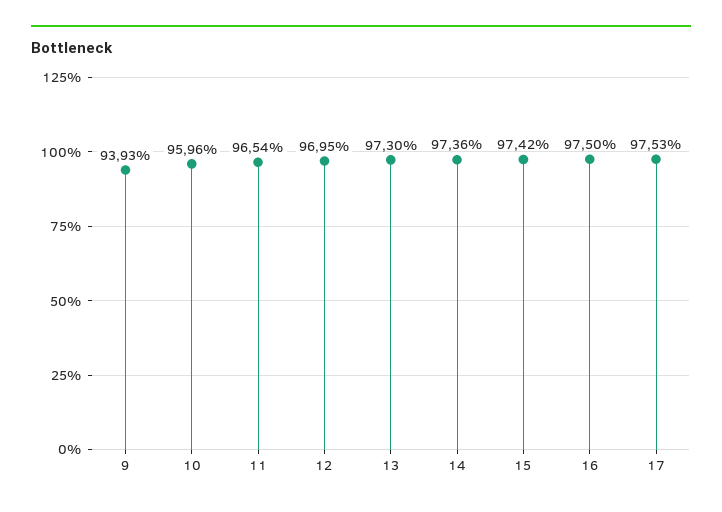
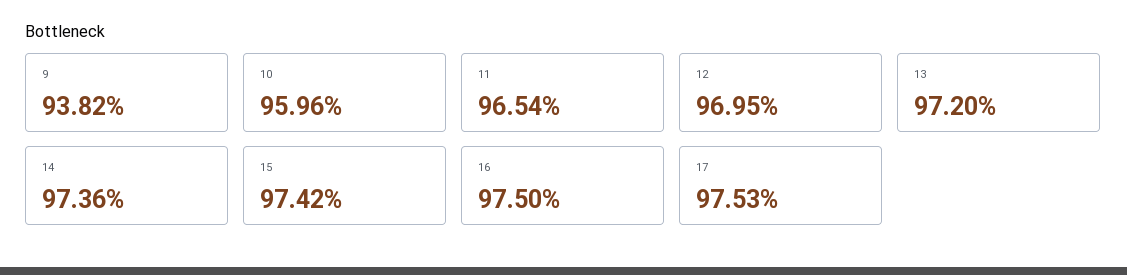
9: 93.93 -> 93.82
13: 97.3 -> 97.2

